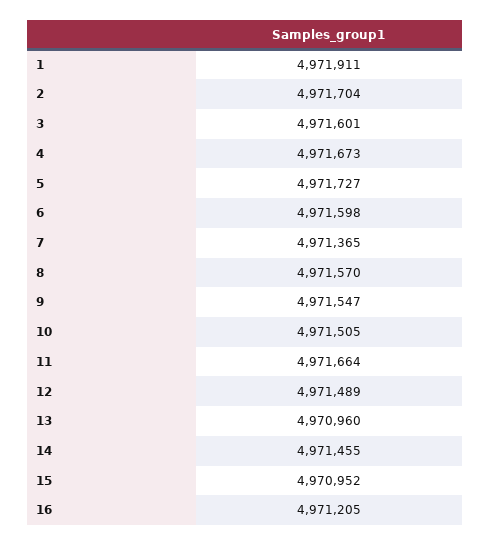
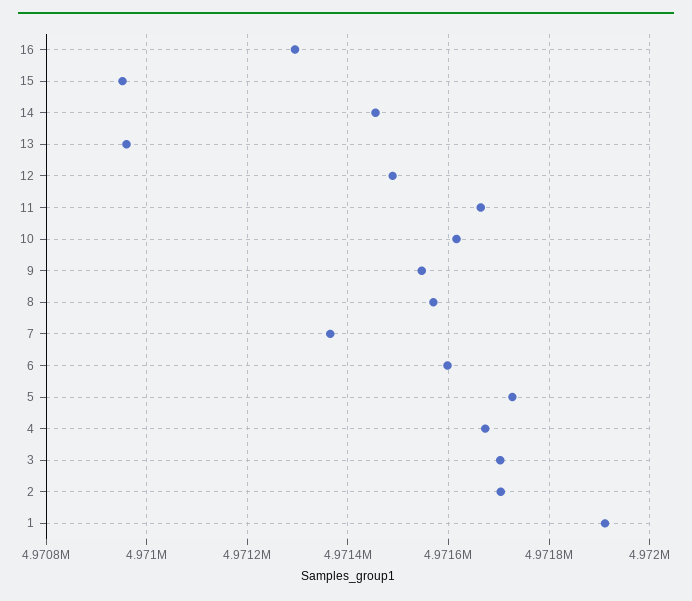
3: 4971601 -> 4971700
10: 4971505 -> 4971620
16: 4971205 -> 4971300

